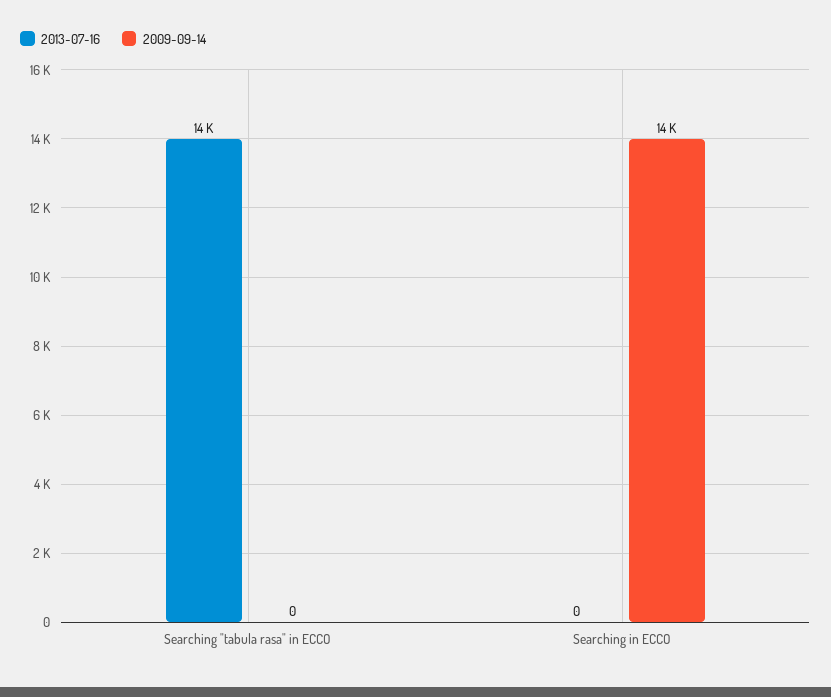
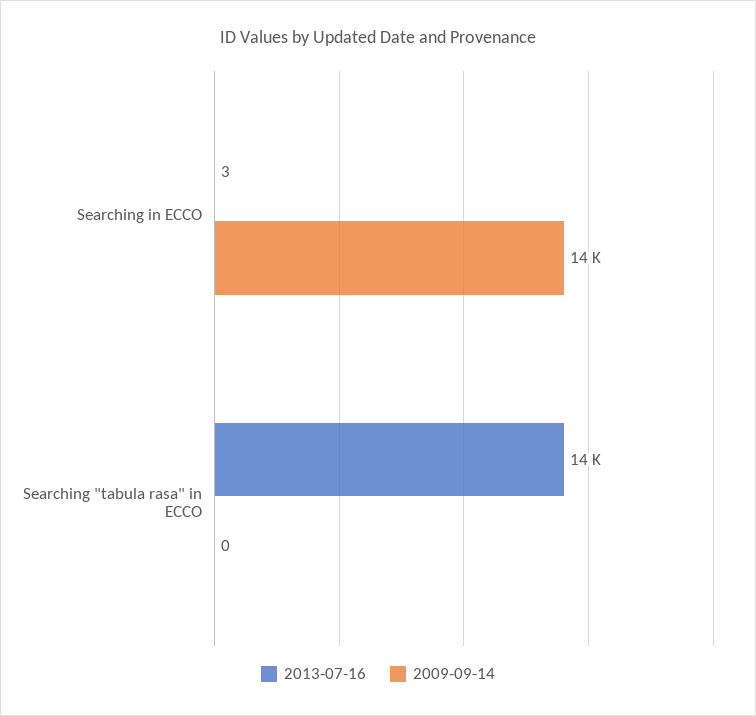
2013-07-16, Searching in ECCO: 0 -> 3

